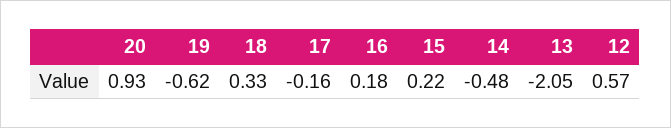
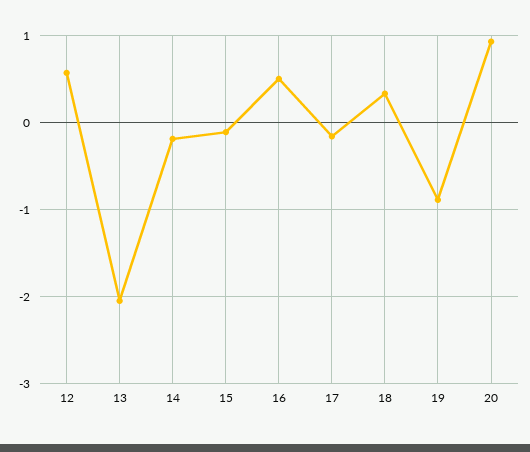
19: -0.62 -> -0.9
16: 0.18 -> 0.5
15: 0.22 -> -0.1
14: -0.48 -> -0.2

